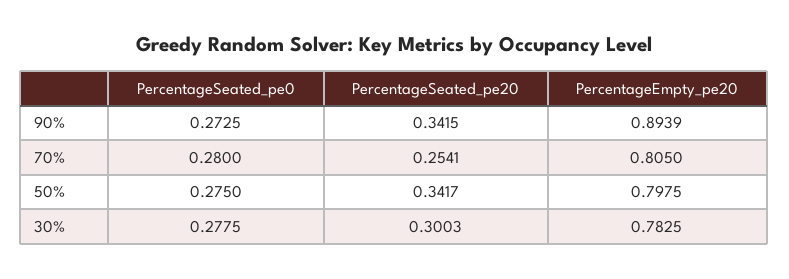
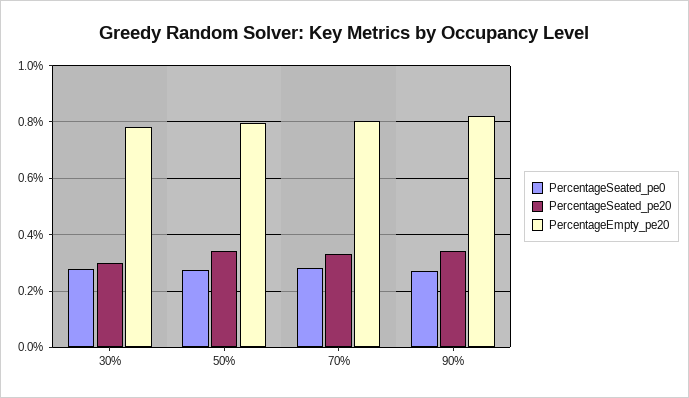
PercentageEmpty_pe20, 90%: 0.8939 -> 0.825
PercentageSeated_pe20, 70%: 0.2541 -> 0.325

